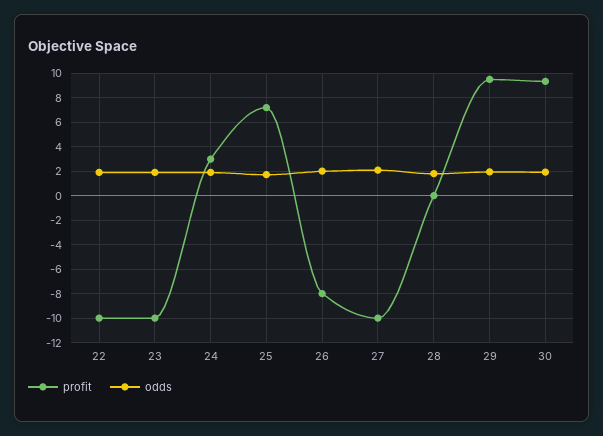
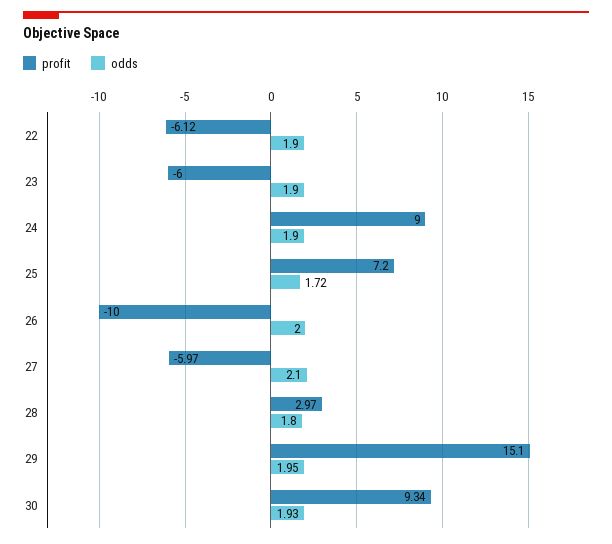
profit, 22: -10 -> -6.12
profit, 23: -10 -> -6
profit, 24: 3 -> 9
profit, 26: -8 -> -10
profit, 27: -10 -> -5.97
profit, 28: 0 -> 2.97
profit, 29: 9.5 -> 15.1

